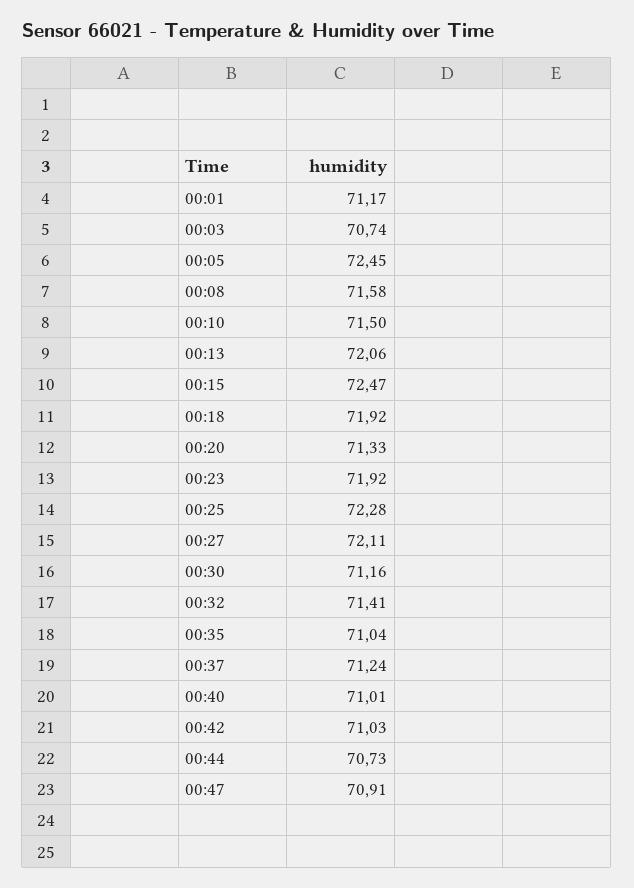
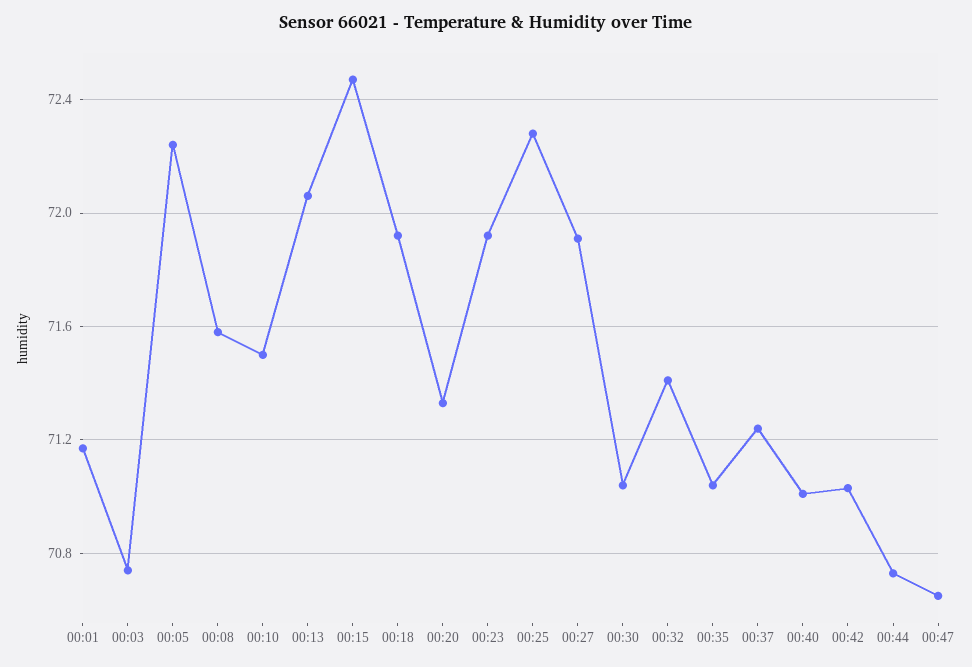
00:05: 72.45 -> 72.25
00:27: 72.11 -> 71.9
00:30: 71.16 -> 71.05
00:47: 70.91 -> 70.65

